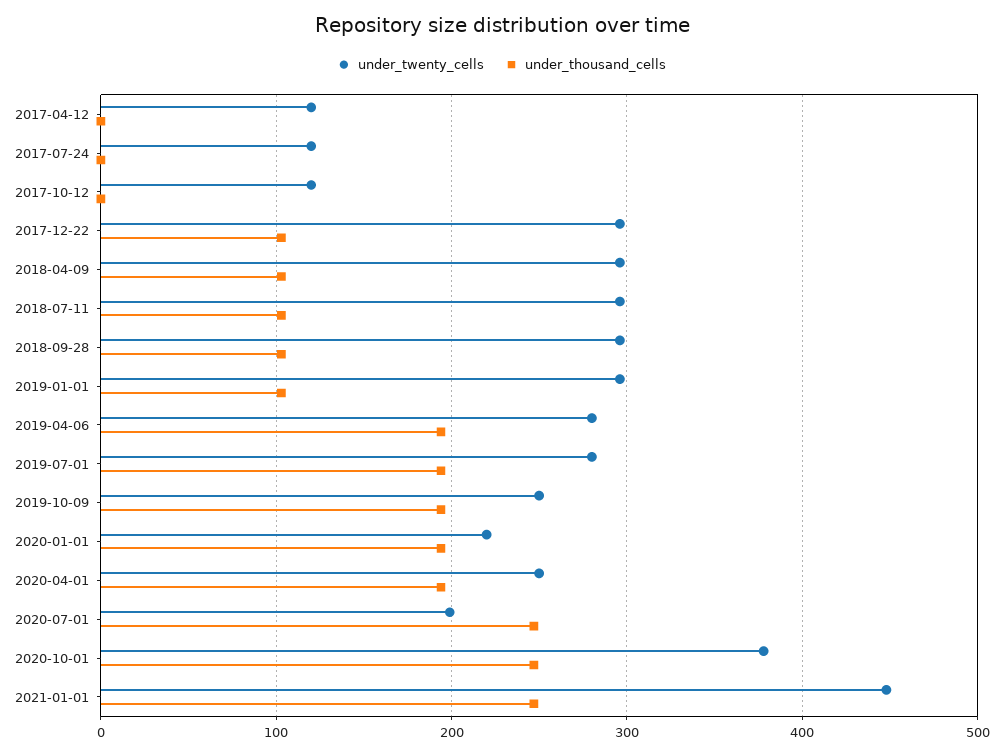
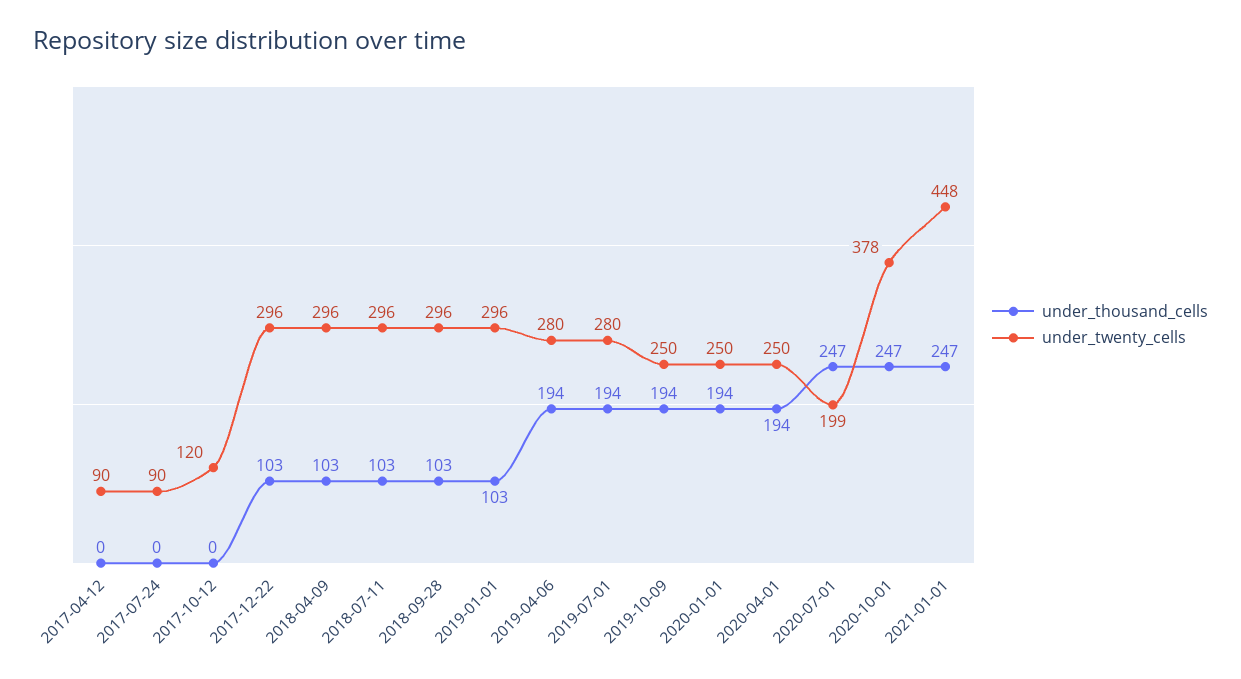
under_twenty_cells, 2017-04-12: 120 -> 90
under_twenty_cells, 2017-07-24: 120 -> 90
under_twenty_cells, 2020-01-01: 220 -> 250

